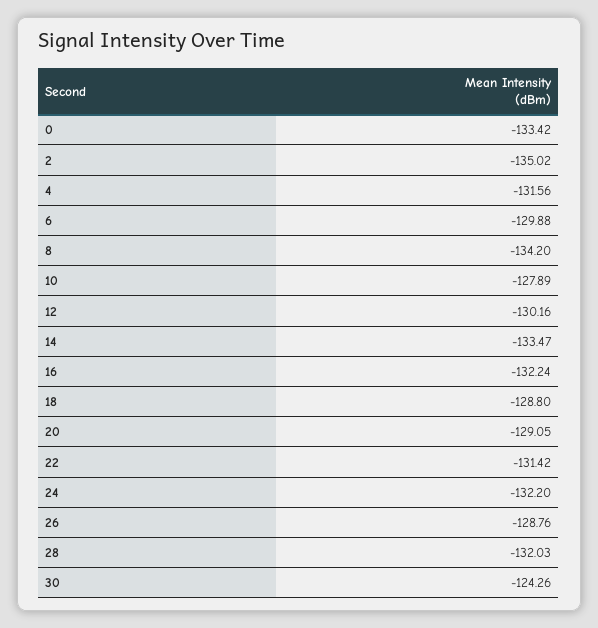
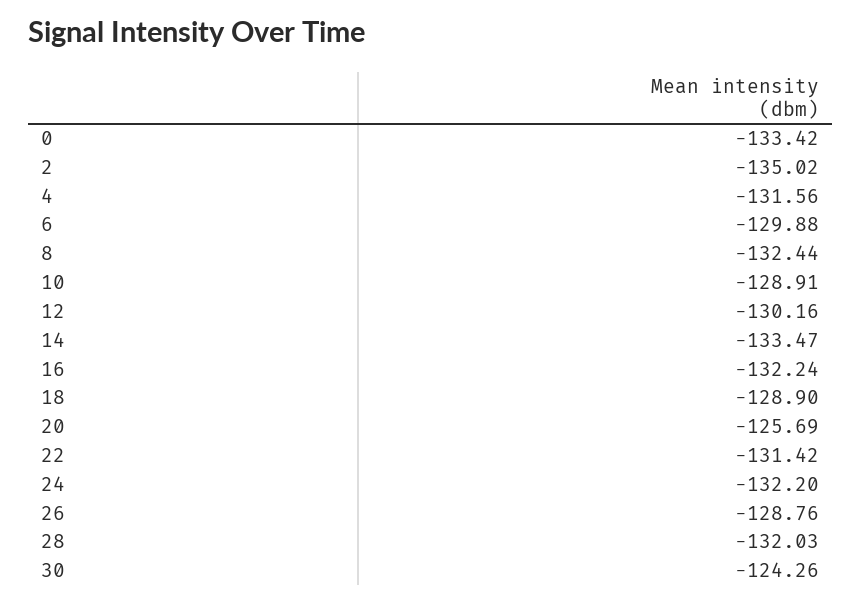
8: -134.2 -> -132.44
10: -127.89 -> -128.91
18: -128.8 -> -128.9
20: -129.05 -> -125.69

